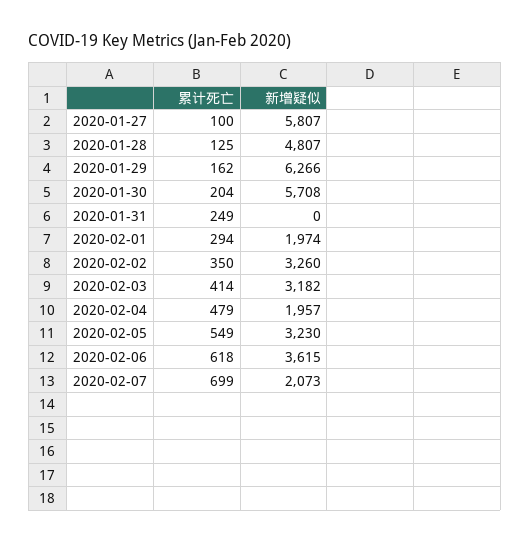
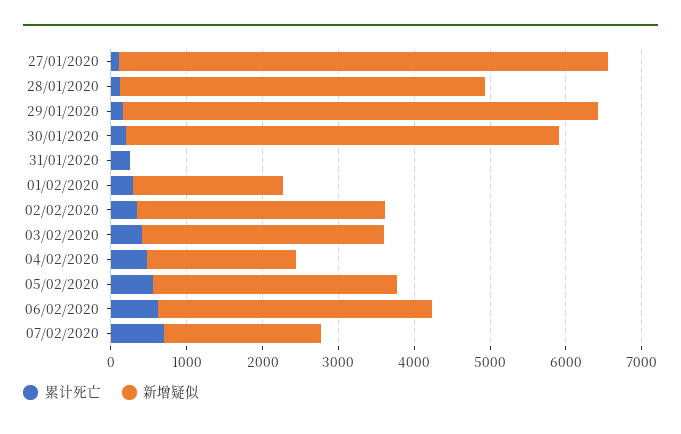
新增疑似, 2020-01-27: 5807 -> 6400

